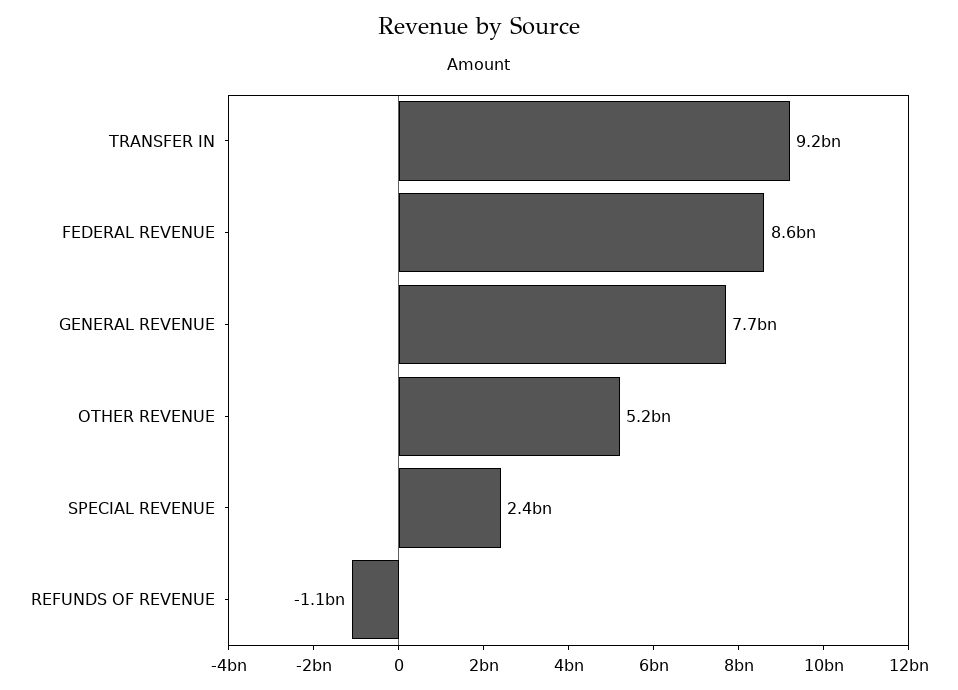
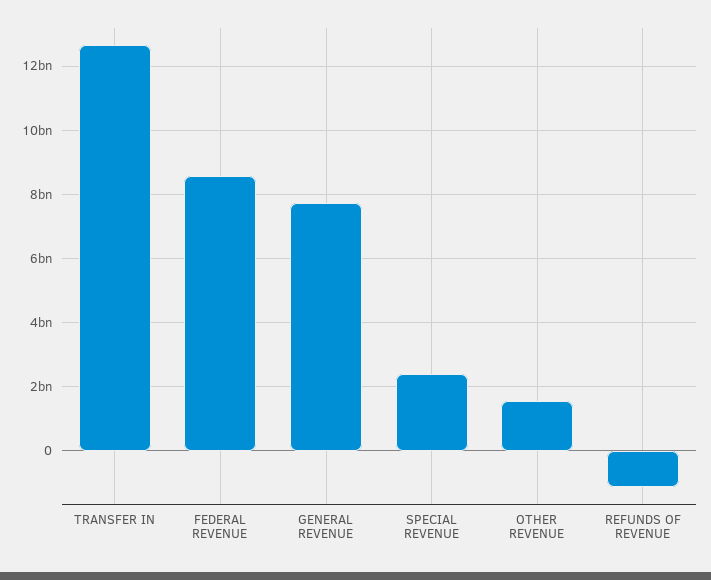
TRANSFER IN: 9200000000 -> 12600000000
OTHER REVENUE: 5200000000 -> 1600000000

